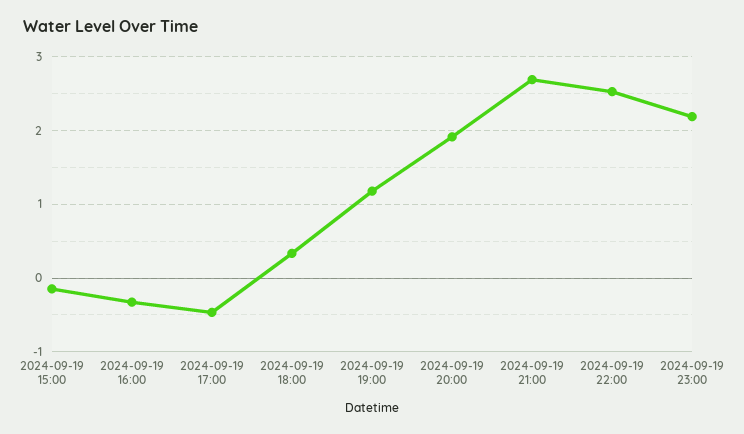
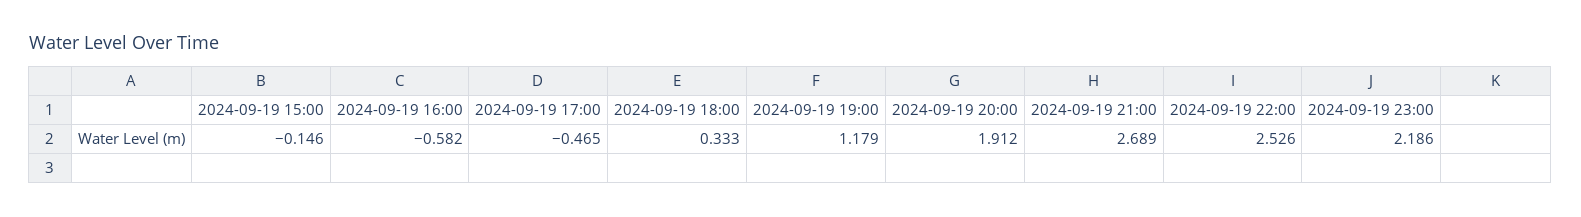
2024-09-19 16:00: -0.3 -> -0.582

